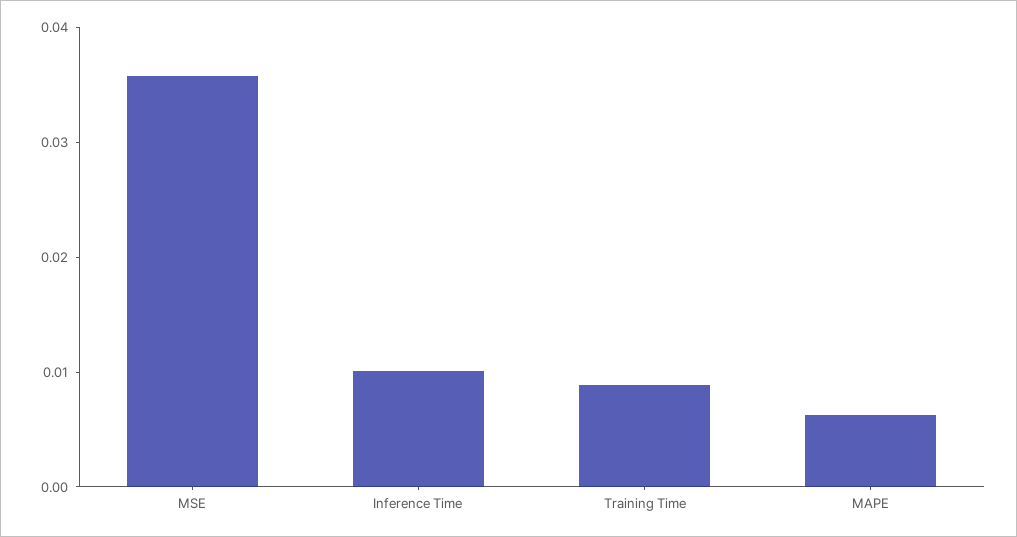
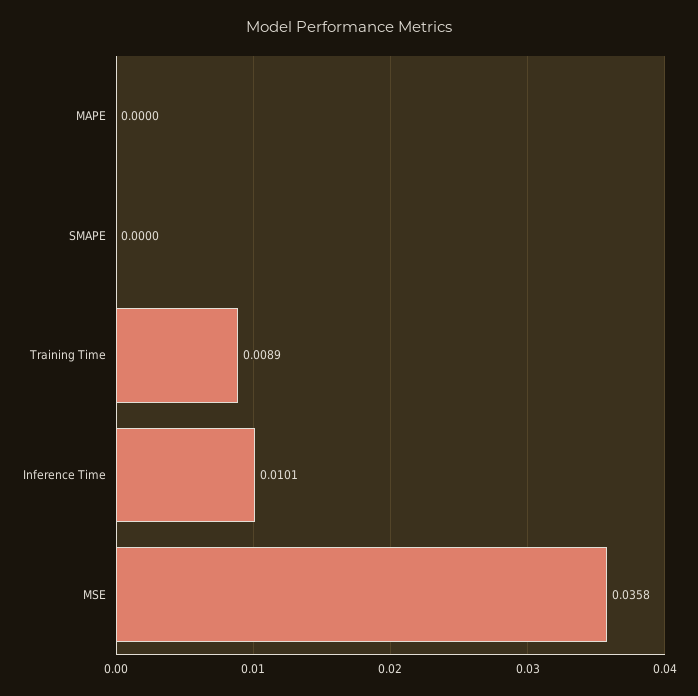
MAPE: 0.006 -> 0
SMAPE: none -> 0

